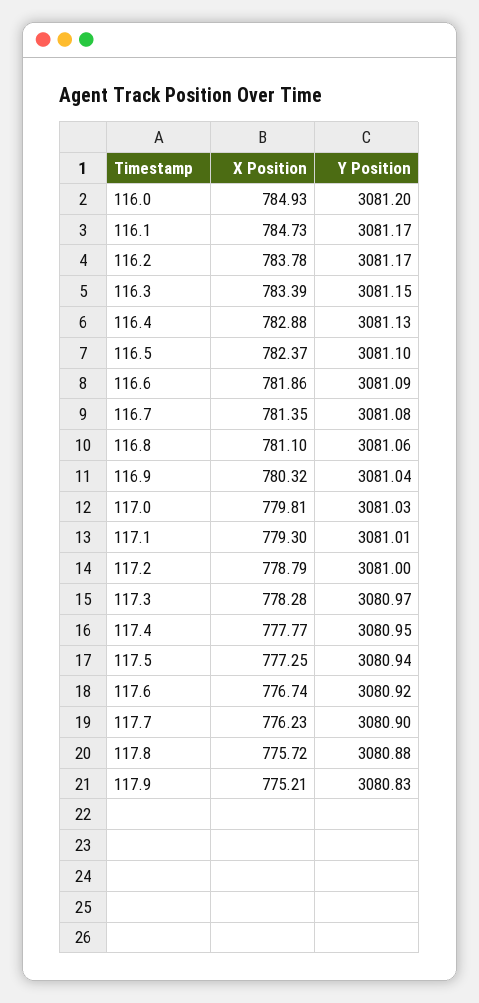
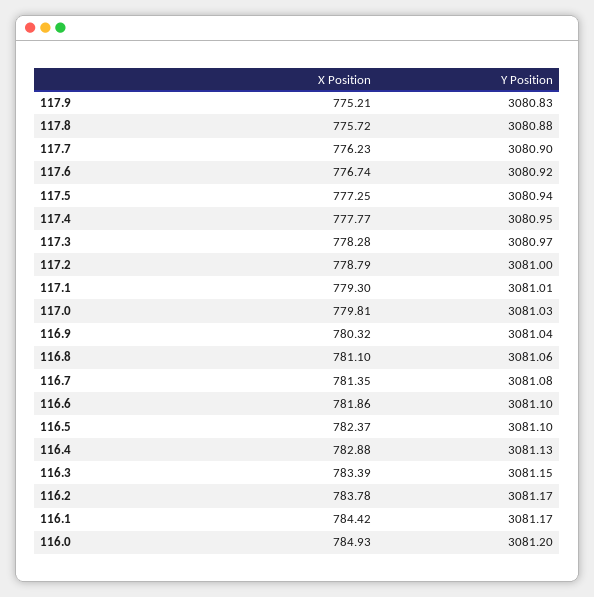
X Position, 116.1: 784.73 -> 784.42
Y Position, 116.6: 3081.09 -> 3081.1

